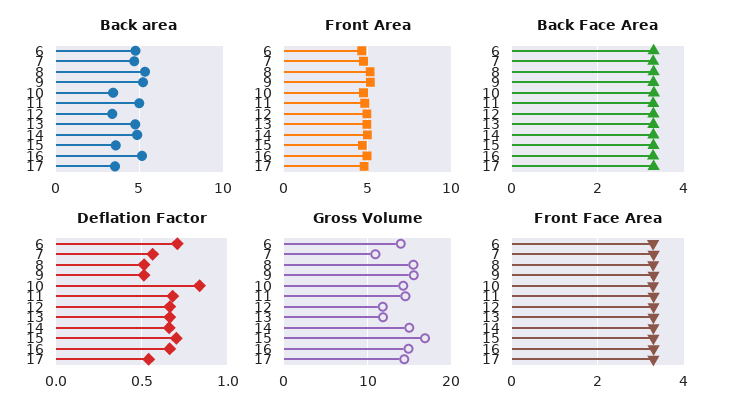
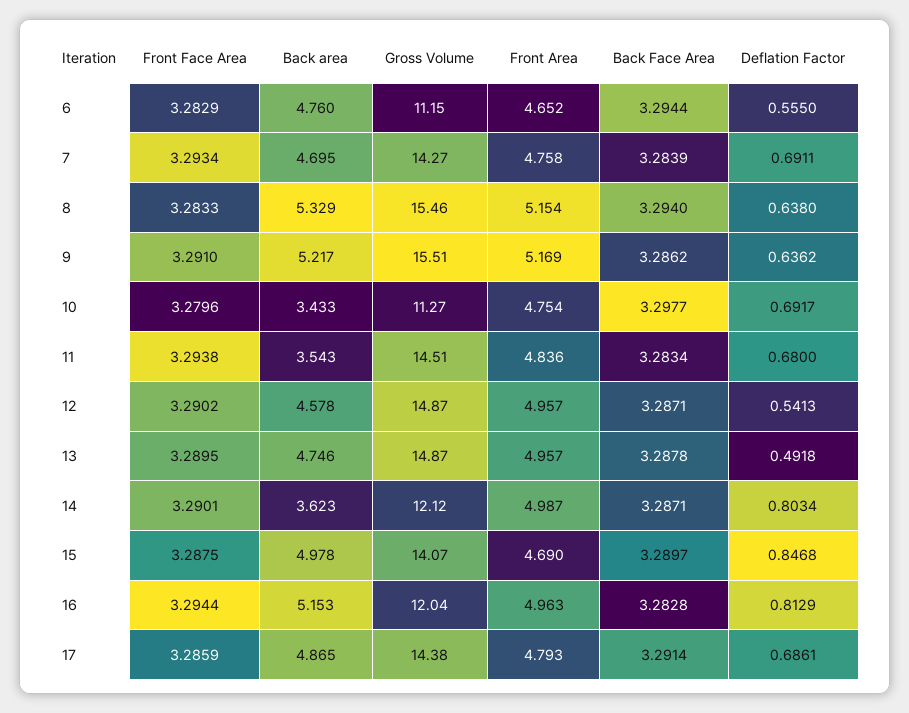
Back area, 11: 5 -> 3.543
Back area, 12: 3.5 -> 4.578
Back area, 14: 5 -> 3.623
Back area, 15: 3.5 -> 4.978
Back area, 17: 3.5 -> 4.865
Deflation Factor, 6: 0.7 -> 0.555
Deflation Factor, 7: 0.55 -> 0.6911
Deflation Factor, 8: 0.5 -> 0.638
Deflation Factor, 9: 0.5 -> 0.6362
Deflation Factor, 10: 0.85 -> 0.6917
Deflation Factor, 12: 0.65 -> 0.5413
Deflation Factor, 13: 0.65 -> 0.4918
Deflation Factor, 14: 0.65 -> 0.8034
Deflation Factor, 15: 0.7 -> 0.8468
Deflation Factor, 16: 0.65 -> 0.8129
Deflation Factor, 17: 0.55 -> 0.6861
Gross Volume, 6: 14 -> 11.15
Gross Volume, 7: 11 -> 14.27
Gross Volume, 10: 14 -> 11.27
Gross Volume, 12: 12 -> 14.87
Gross Volume, 13: 12 -> 14.87
Gross Volume, 14: 15 -> 12.12
Gross Volume, 15: 17 -> 14.07
Gross Volume, 16: 15 -> 12.04

